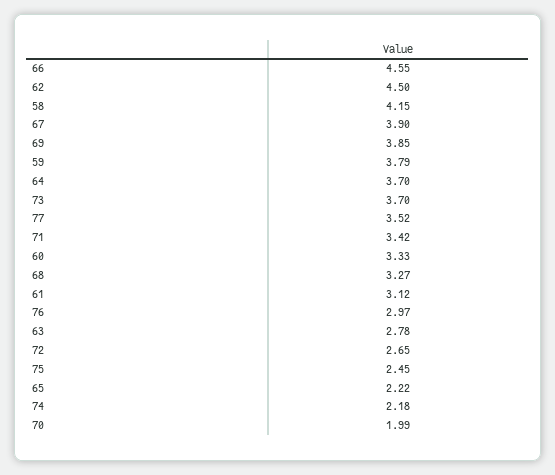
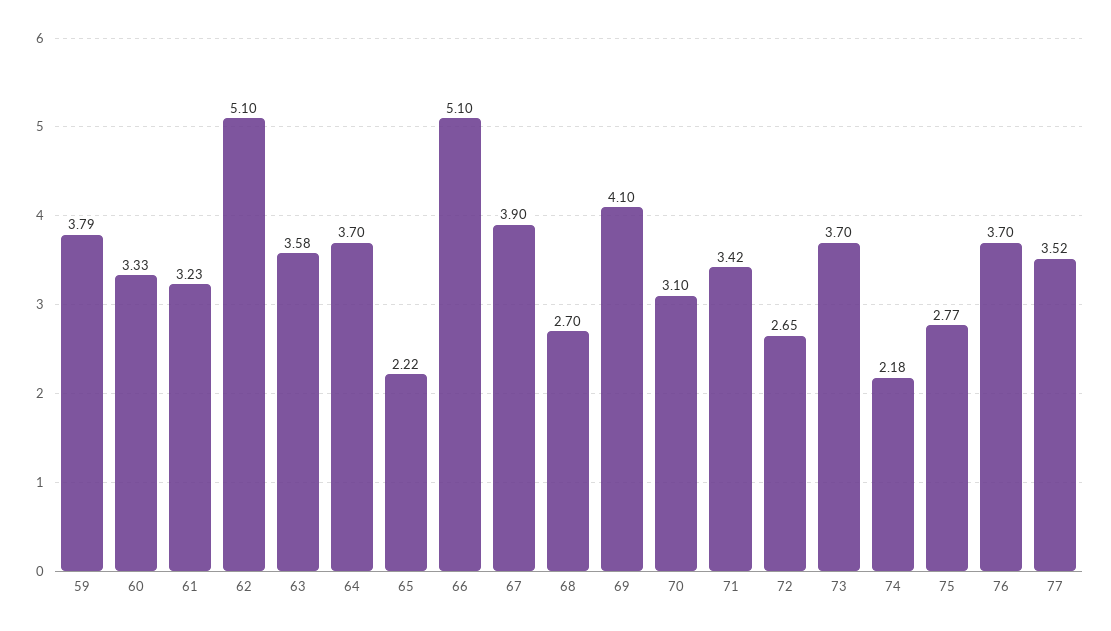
66: 4.55 -> 5.1
62: 4.5 -> 5.1
58: 4.15 -> none
69: 3.85 -> 4.1
68: 3.27 -> 2.7
61: 3.12 -> 3.23
76: 2.97 -> 3.7
63: 2.78 -> 3.58
75: 2.45 -> 2.77
70: 1.99 -> 3.1

